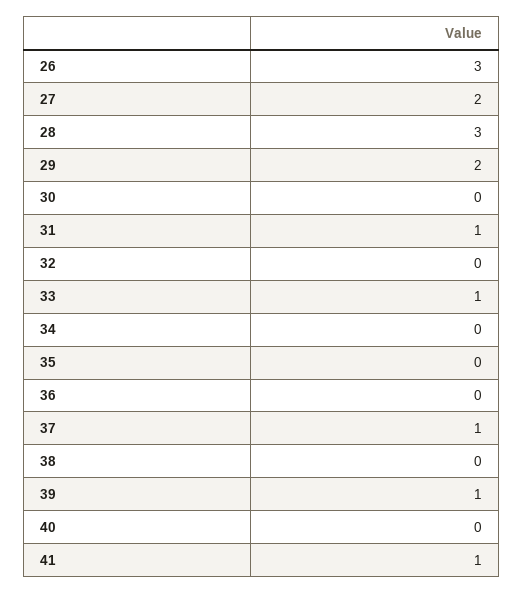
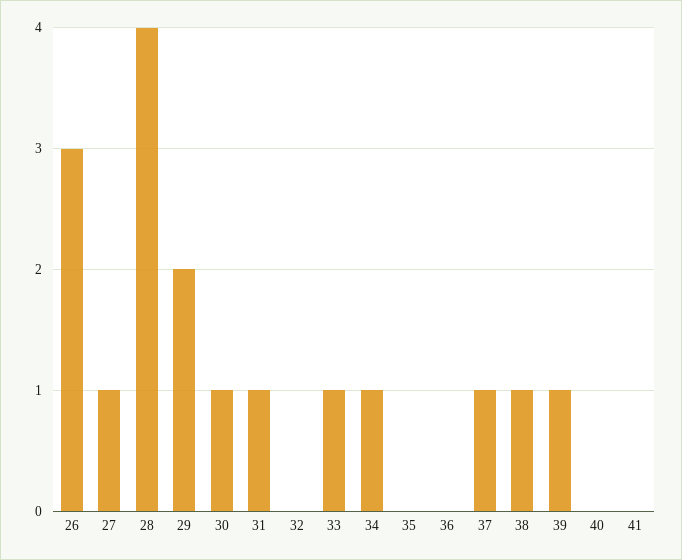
27: 2 -> 1
28: 3 -> 4
30: 0 -> 1
34: 0 -> 1
38: 0 -> 1
41: 1 -> 0

